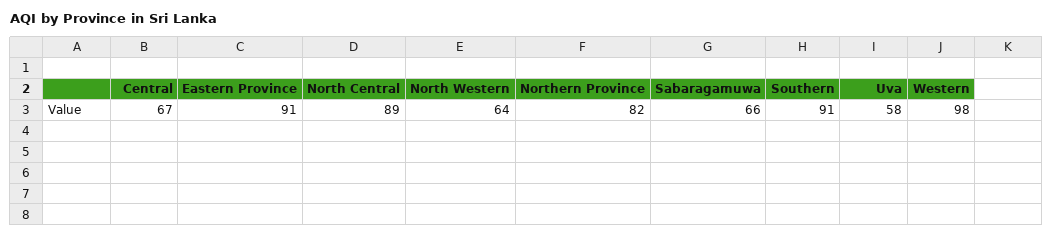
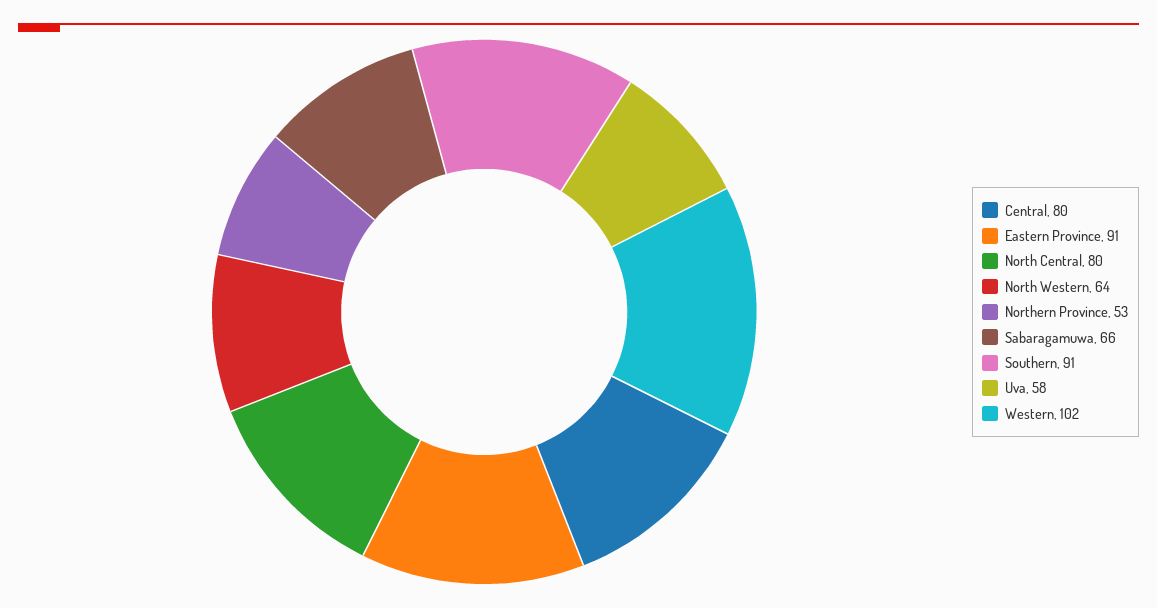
Central: 67 -> 80
North Central: 89 -> 80
Northern Province: 82 -> 53
Western: 98 -> 102

